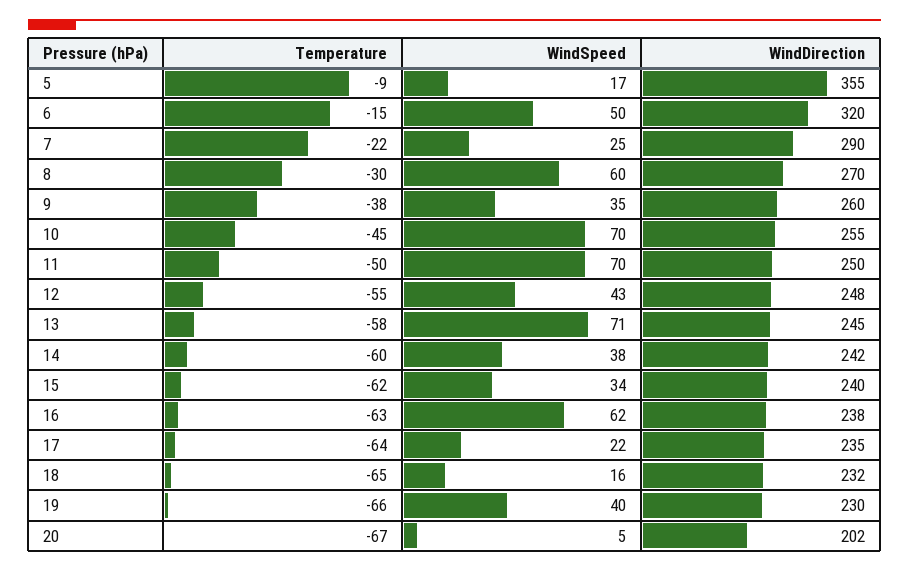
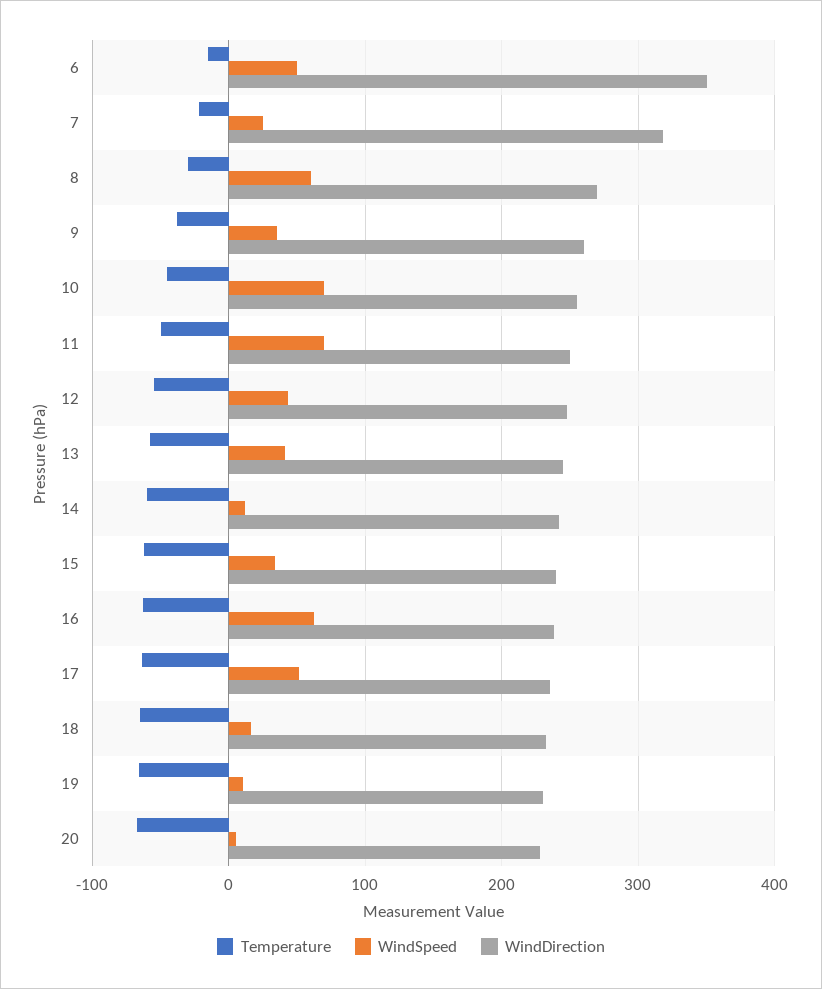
Temperature, 5: -9 -> none
WindSpeed, 5: 17 -> none
WindDirection, 5: 355 -> none
WindDirection, 6: 320 -> 350
WindDirection, 7: 290 -> 320
WindSpeed, 13: 71 -> 40
WindSpeed, 14: 38 -> 10
WindSpeed, 17: 22 -> 50
WindSpeed, 19: 40 -> 10
WindDirection, 20: 202 -> 230

